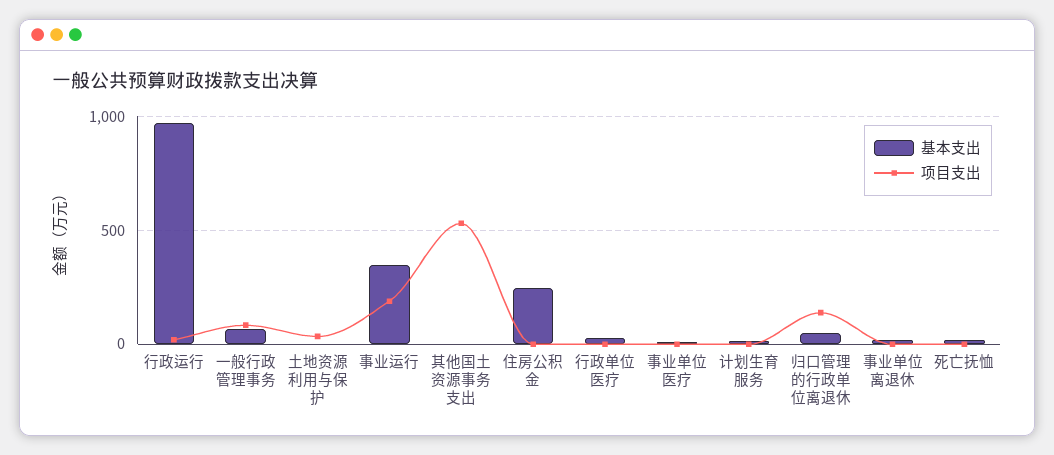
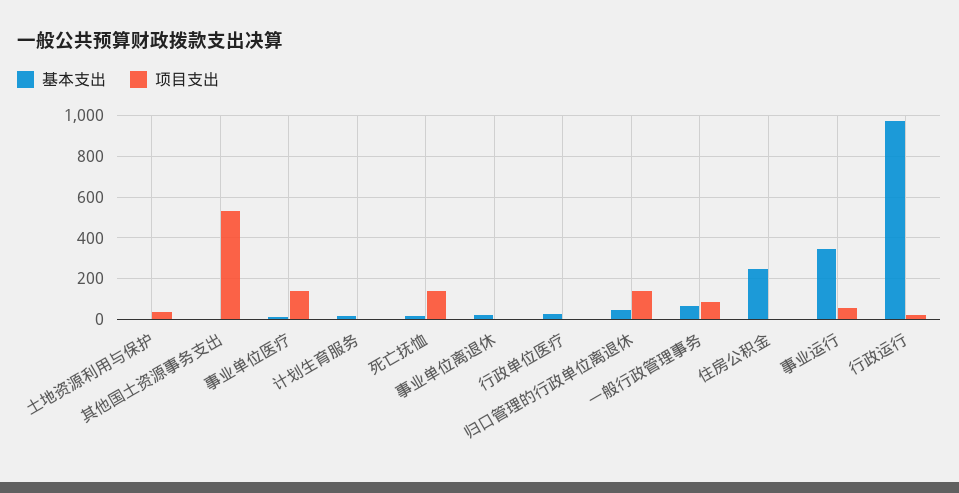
项目支出, 事业运行: 200 -> 50
项目支出, 事业单位医疗: 0 -> 150
项目支出, 死亡抚恤: 0 -> 150

